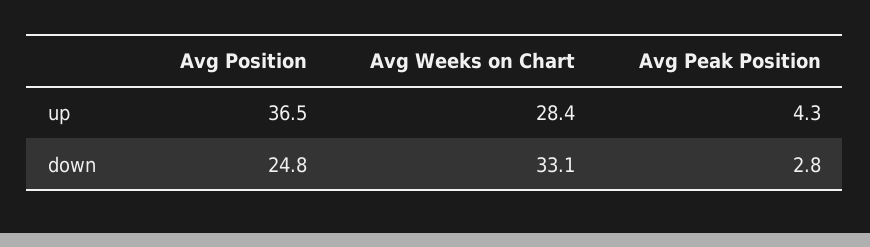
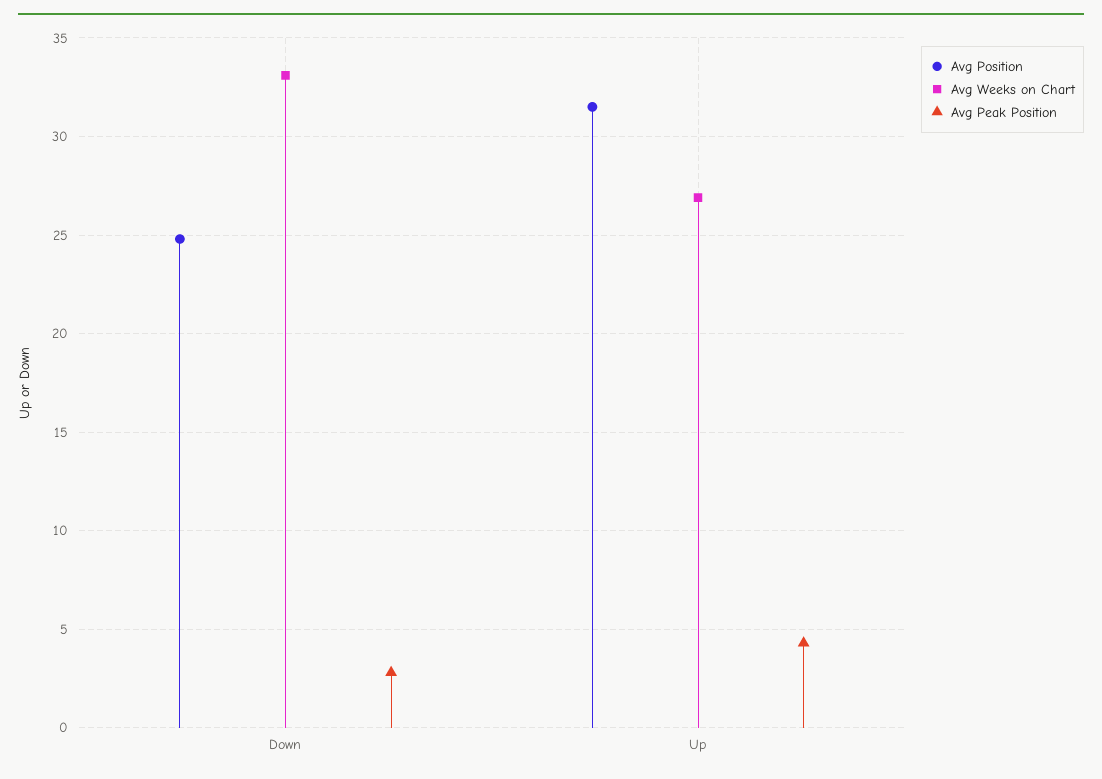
Avg Position, up: 36.5 -> 31.5
Avg Weeks on Chart, up: 28.4 -> 27

